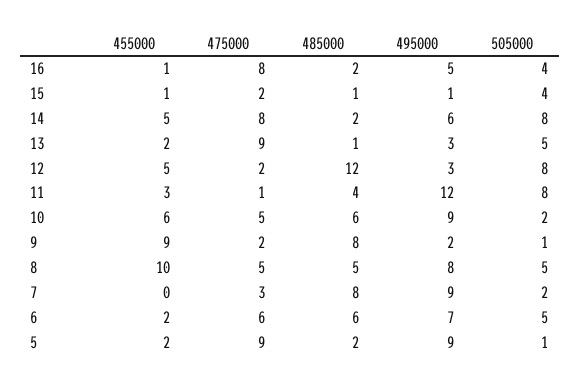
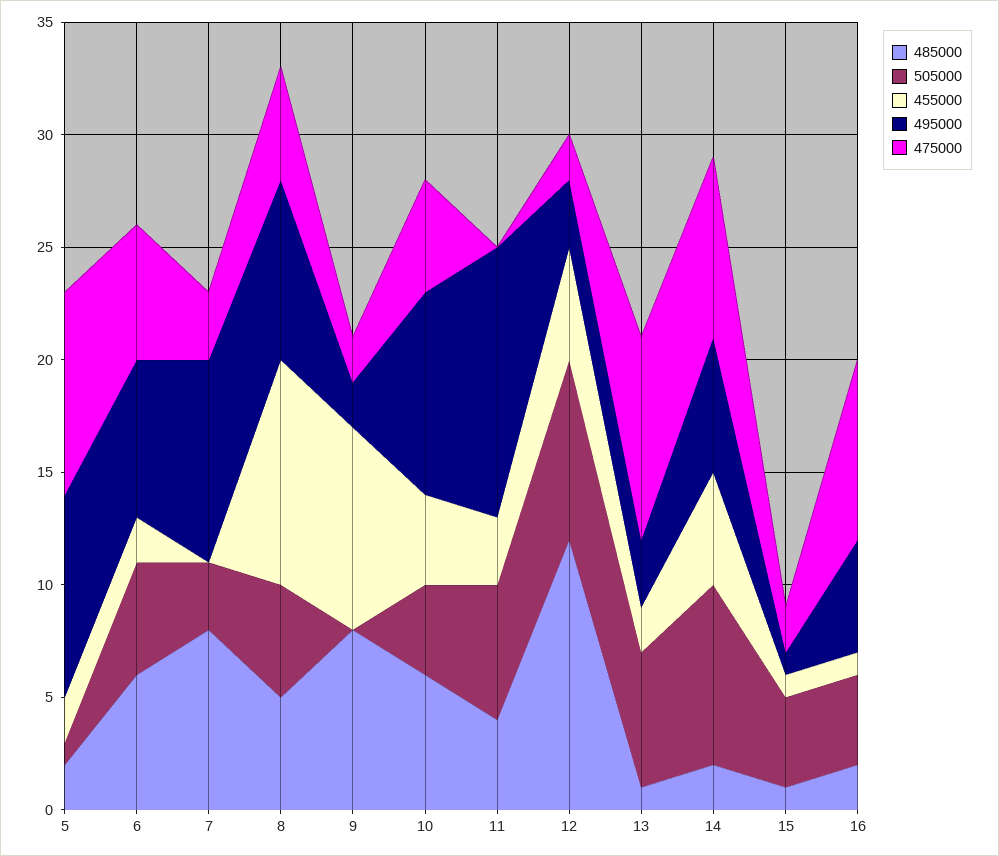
505000, 13: 5 -> 6
475000, 11: 1 -> 0
505000, 11: 8 -> 6
455000, 10: 6 -> 4
505000, 10: 2 -> 4
505000, 9: 1 -> 0
505000, 7: 2 -> 3

